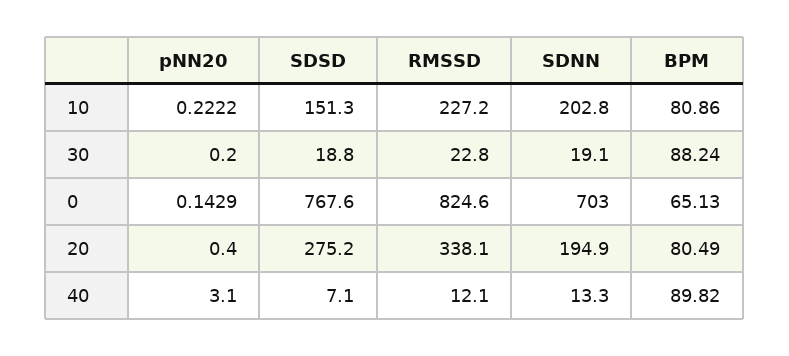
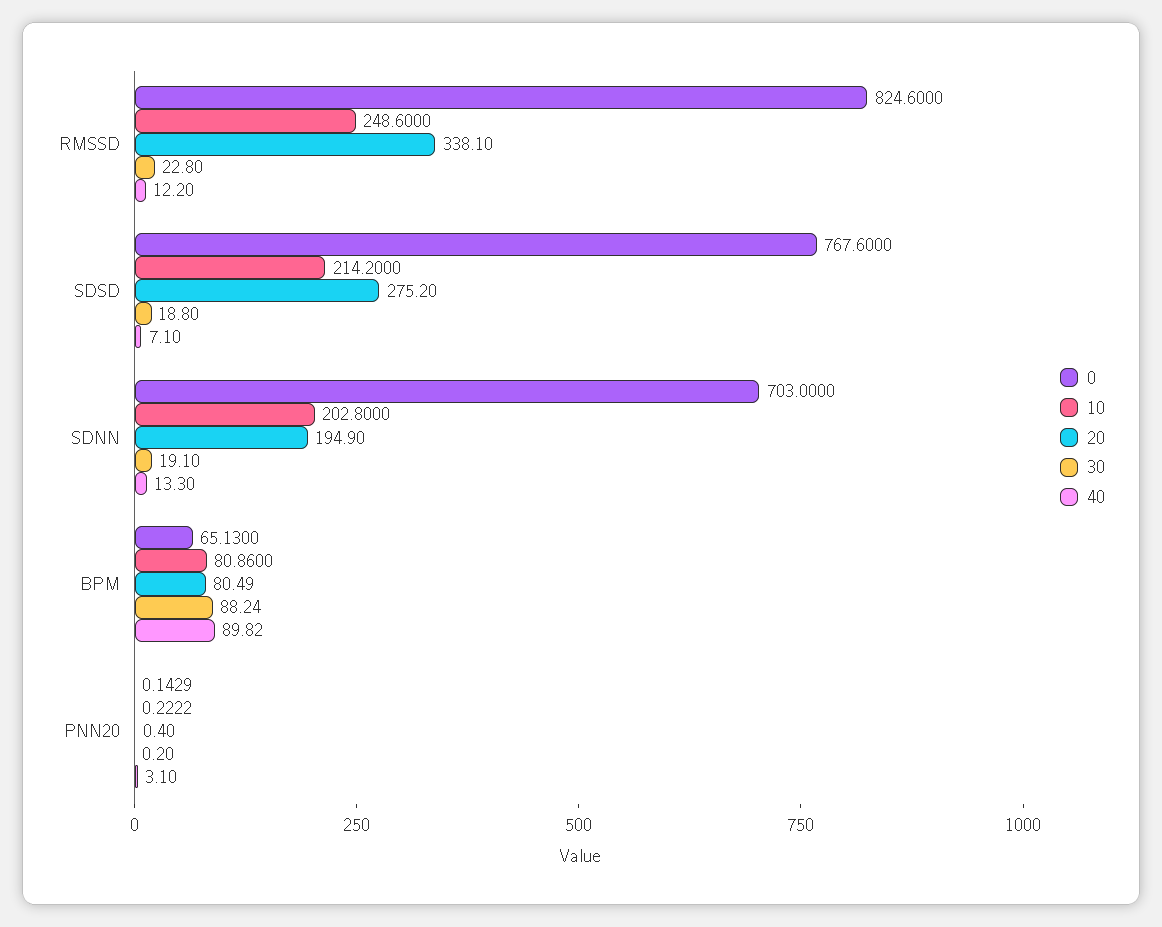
10, SDSD: 151.3 -> 214.2
10, RMSSD: 227.2 -> 248.6
40, RMSSD: 12.1 -> 12.2

